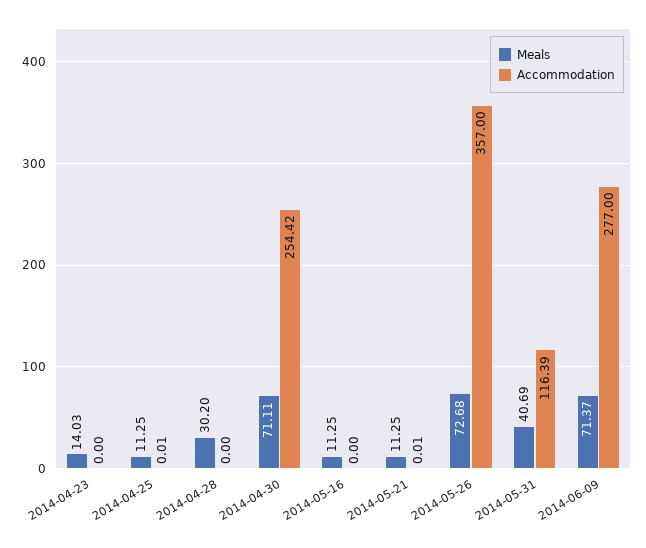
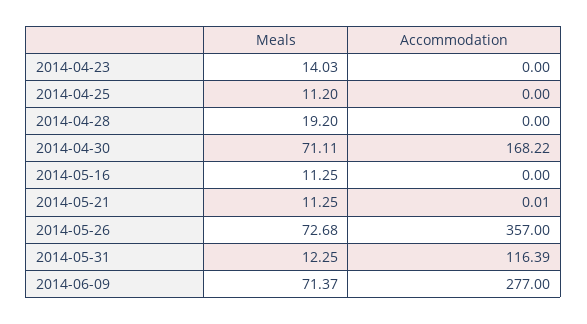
Meals, 2014-04-25: 11.25 -> 11.2
Accommodation, 2014-04-25: 0.01 -> 0
Meals, 2014-04-28: 30.2 -> 19.2
Accommodation, 2014-04-30: 254.42 -> 168.22
Meals, 2014-05-31: 40.69 -> 12.25

